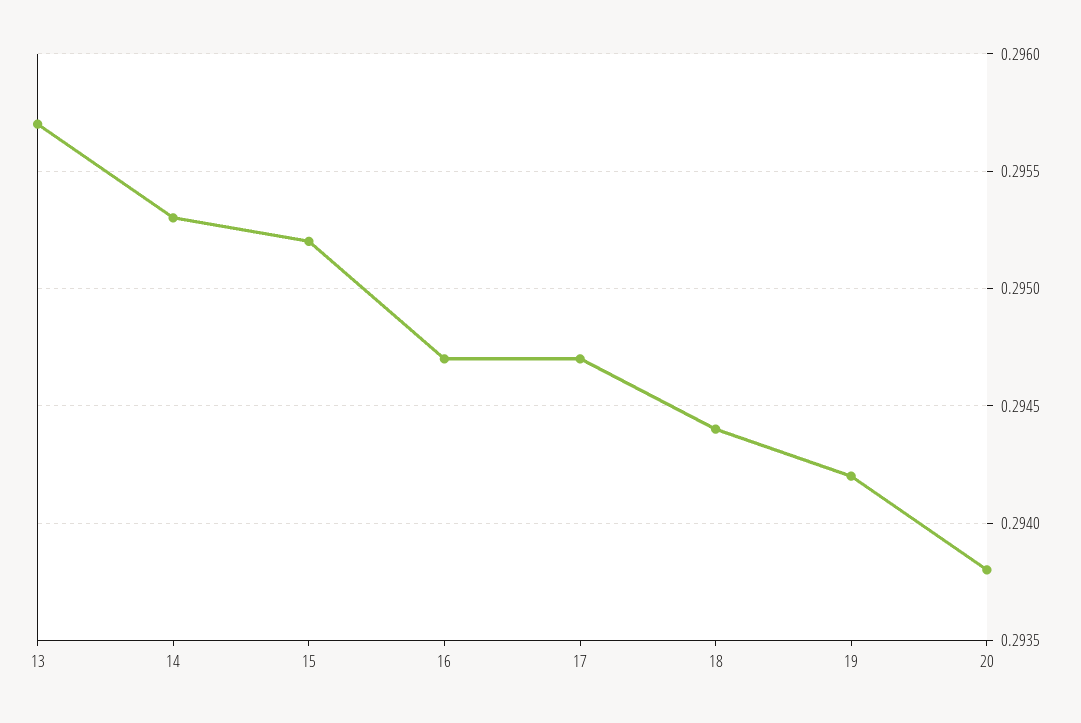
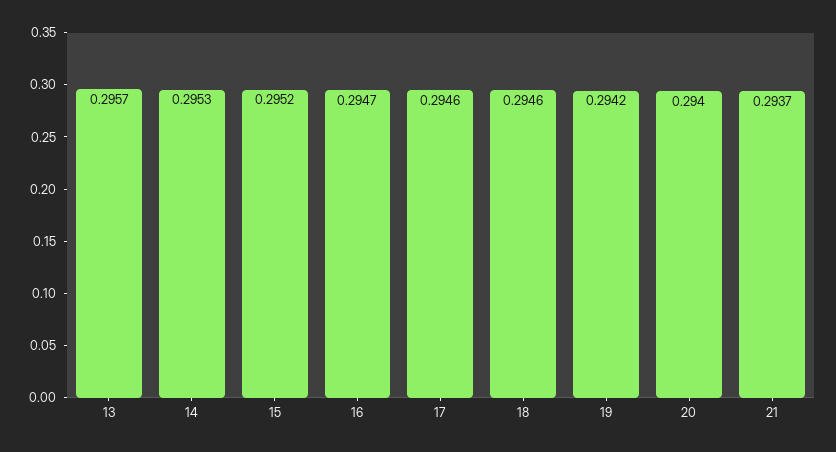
17: 0.2947 -> 0.2946
18: 0.2944 -> 0.2946
20: 0.2938 -> 0.294
21: none -> 0.2937

